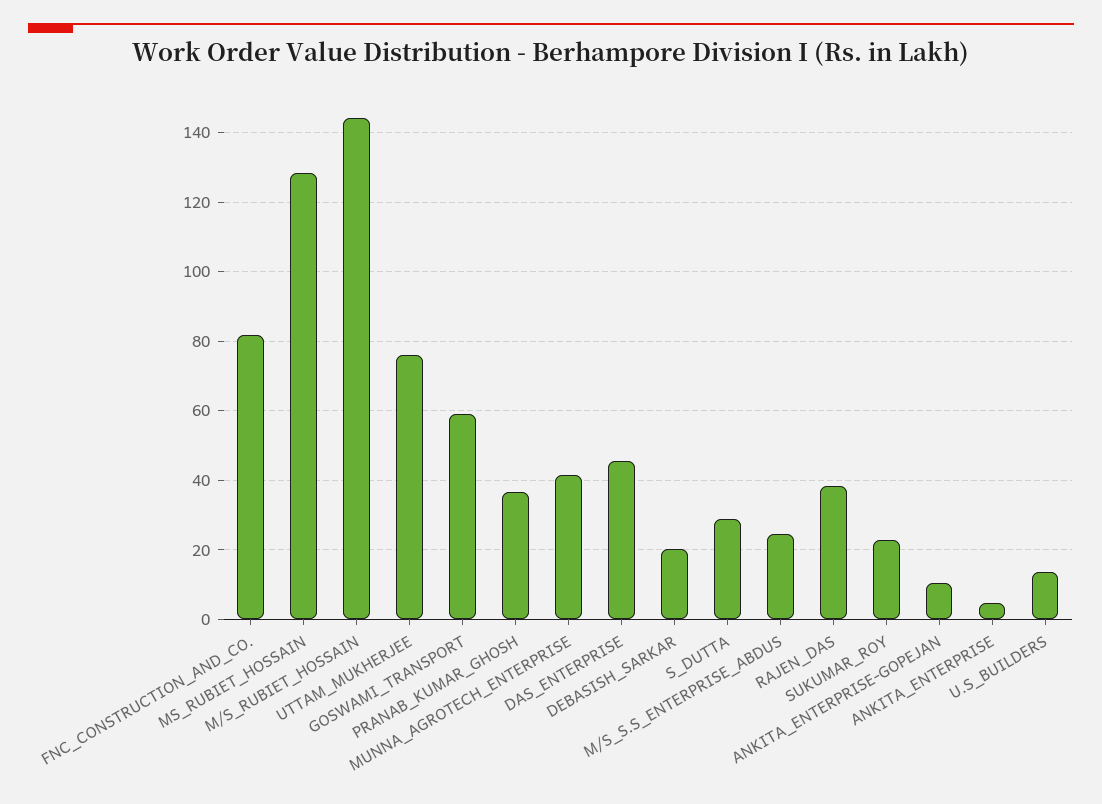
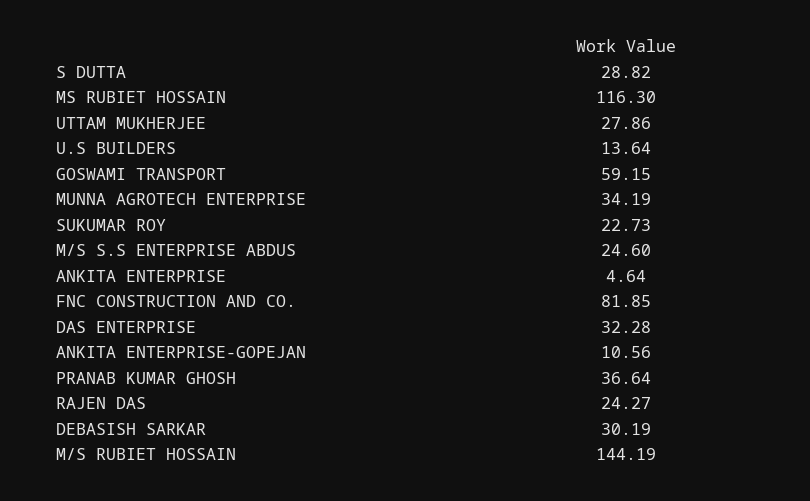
MS_RUBIET_HOSSAIN: 128 -> 116.3
UTTAM_MUKHERJEE: 76 -> 27.86
MUNNA_AGROTECH_ENTERPRISE: 42 -> 34.19
DAS_ENTERPRISE: 46 -> 32.28
DEBASISH_SARKAR: 20 -> 30.19
RAJEN_DAS: 38 -> 24.27

